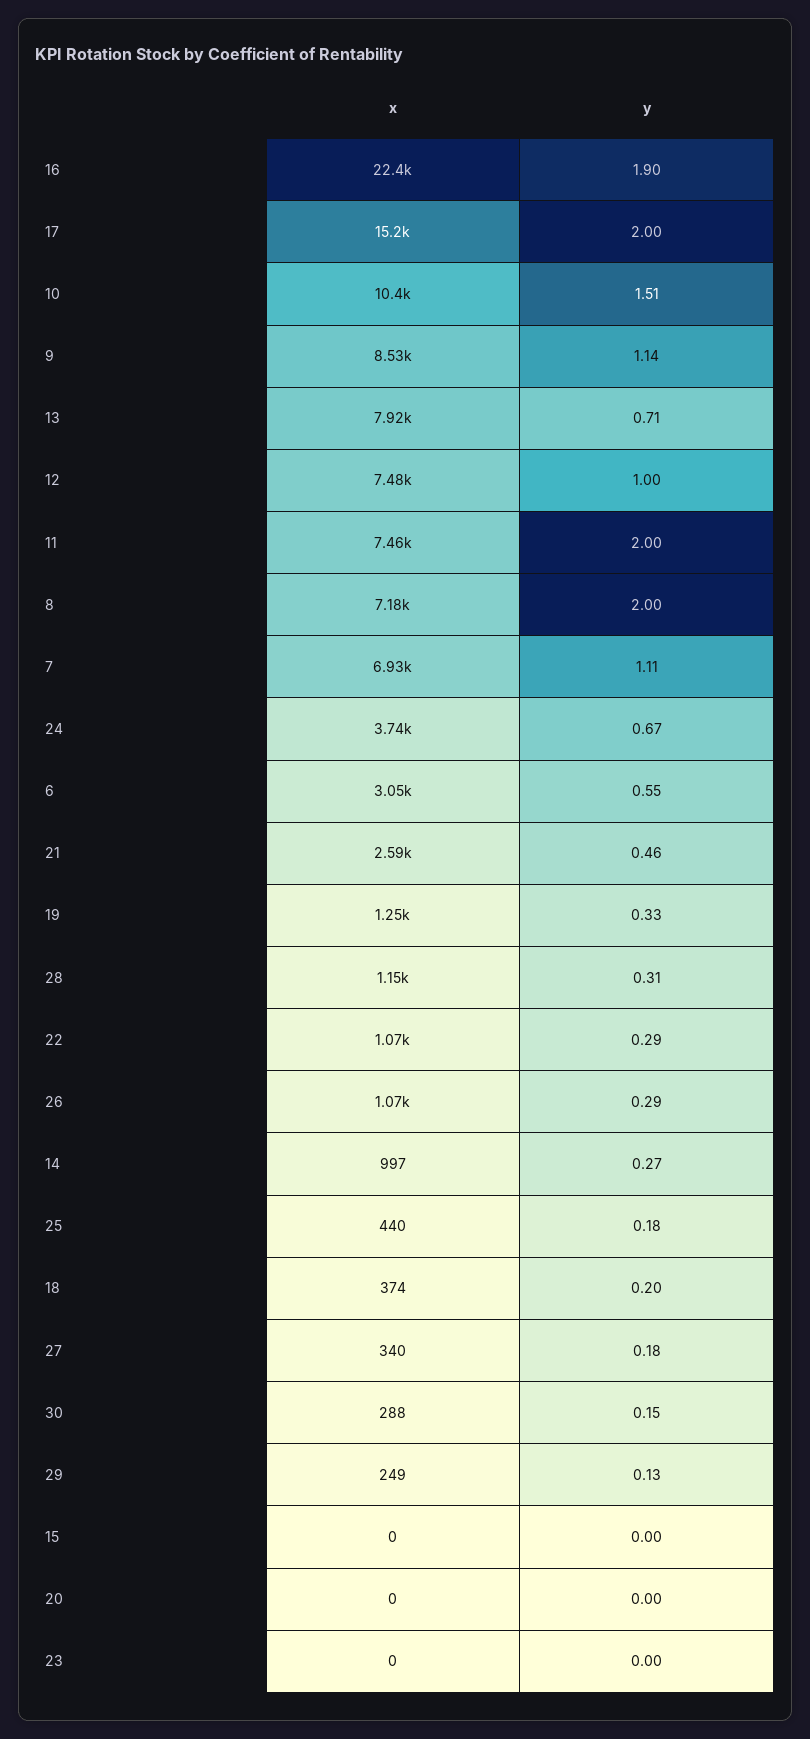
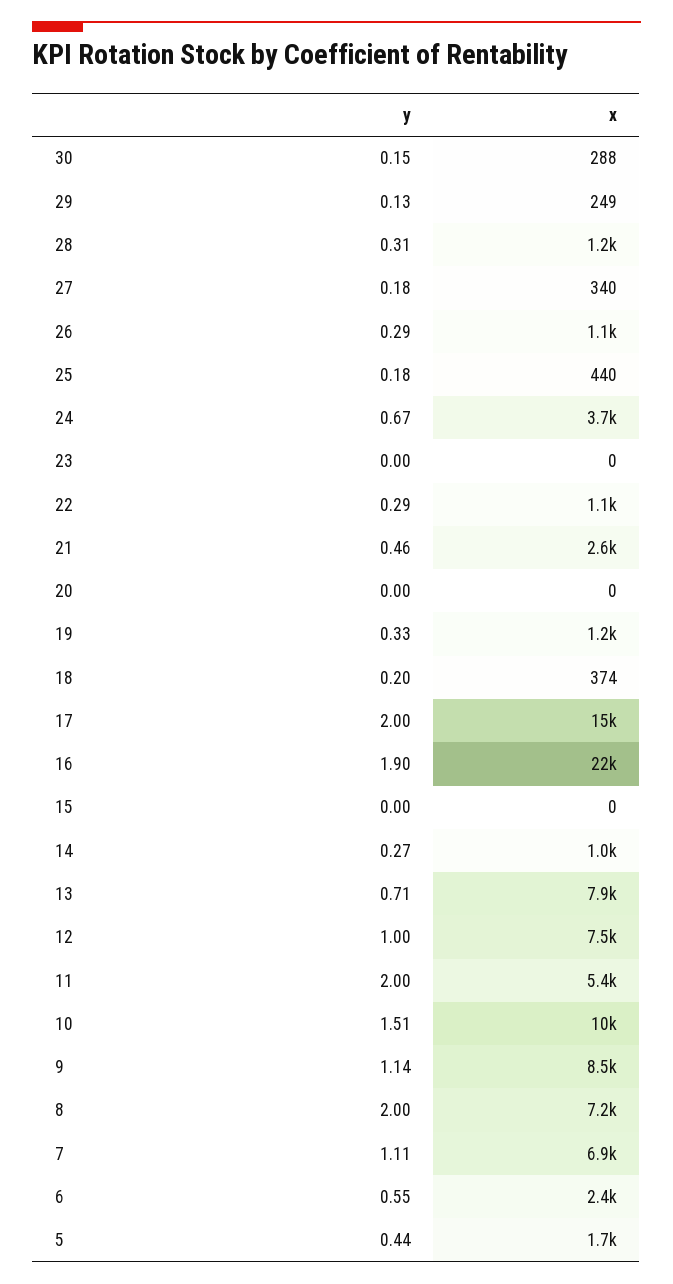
x, 11: 7460 -> 5400
x, 6: 3050 -> 2400
y, 5: none -> 0.44
x, 5: none -> 1700

